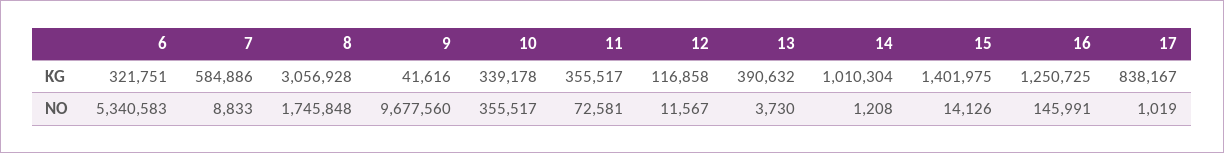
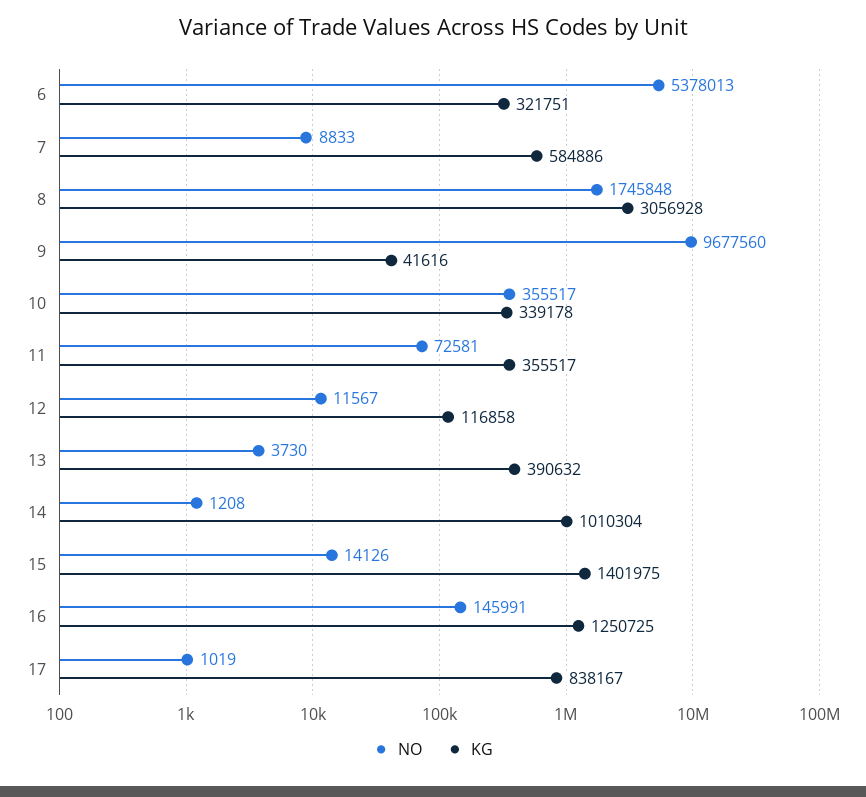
NO, 6: 5340583 -> 5378013

